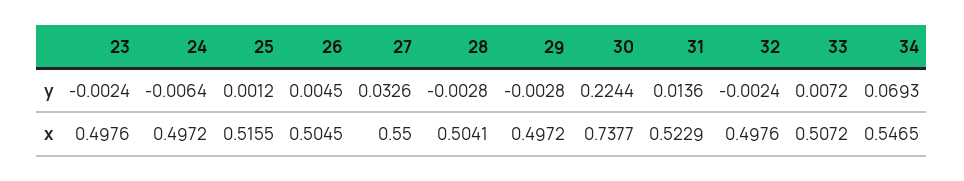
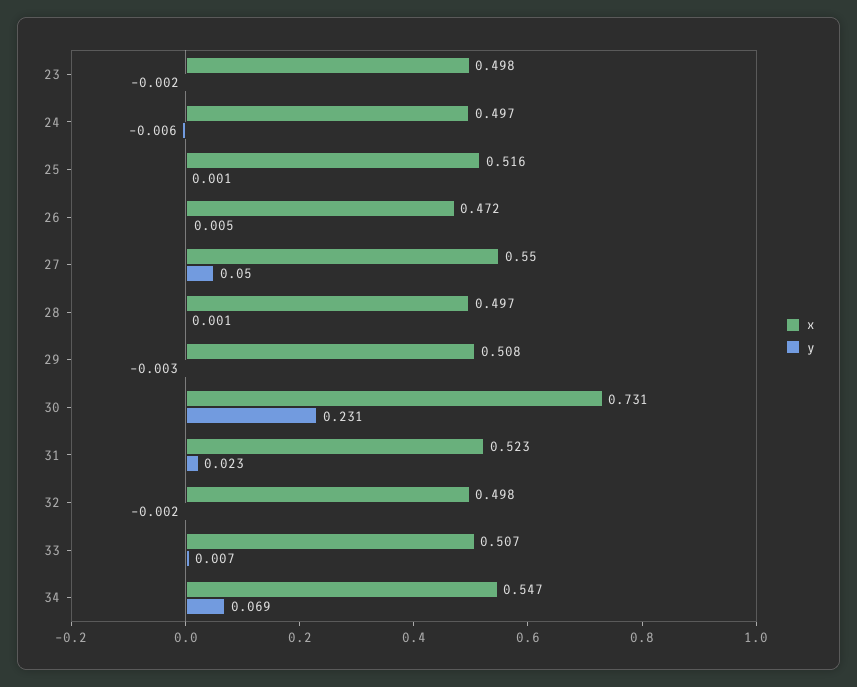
y, 27: 0.0326 -> 0.05
y, 28: -0.0028 -> 0.001
y, 30: 0.2244 -> 0.231
y, 31: 0.0136 -> 0.023
x, 26: 0.5045 -> 0.472
x, 28: 0.5041 -> 0.497
x, 29: 0.4972 -> 0.508
x, 30: 0.7377 -> 0.731

